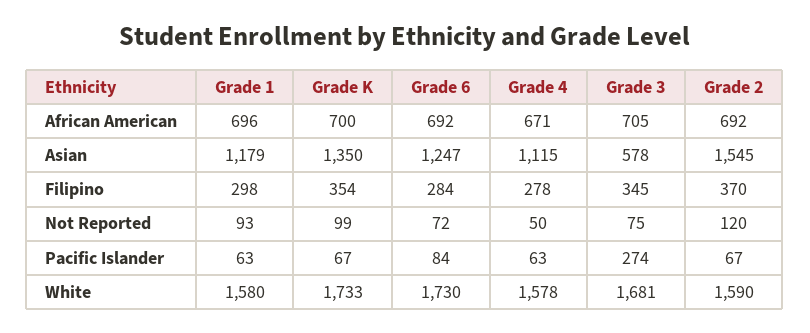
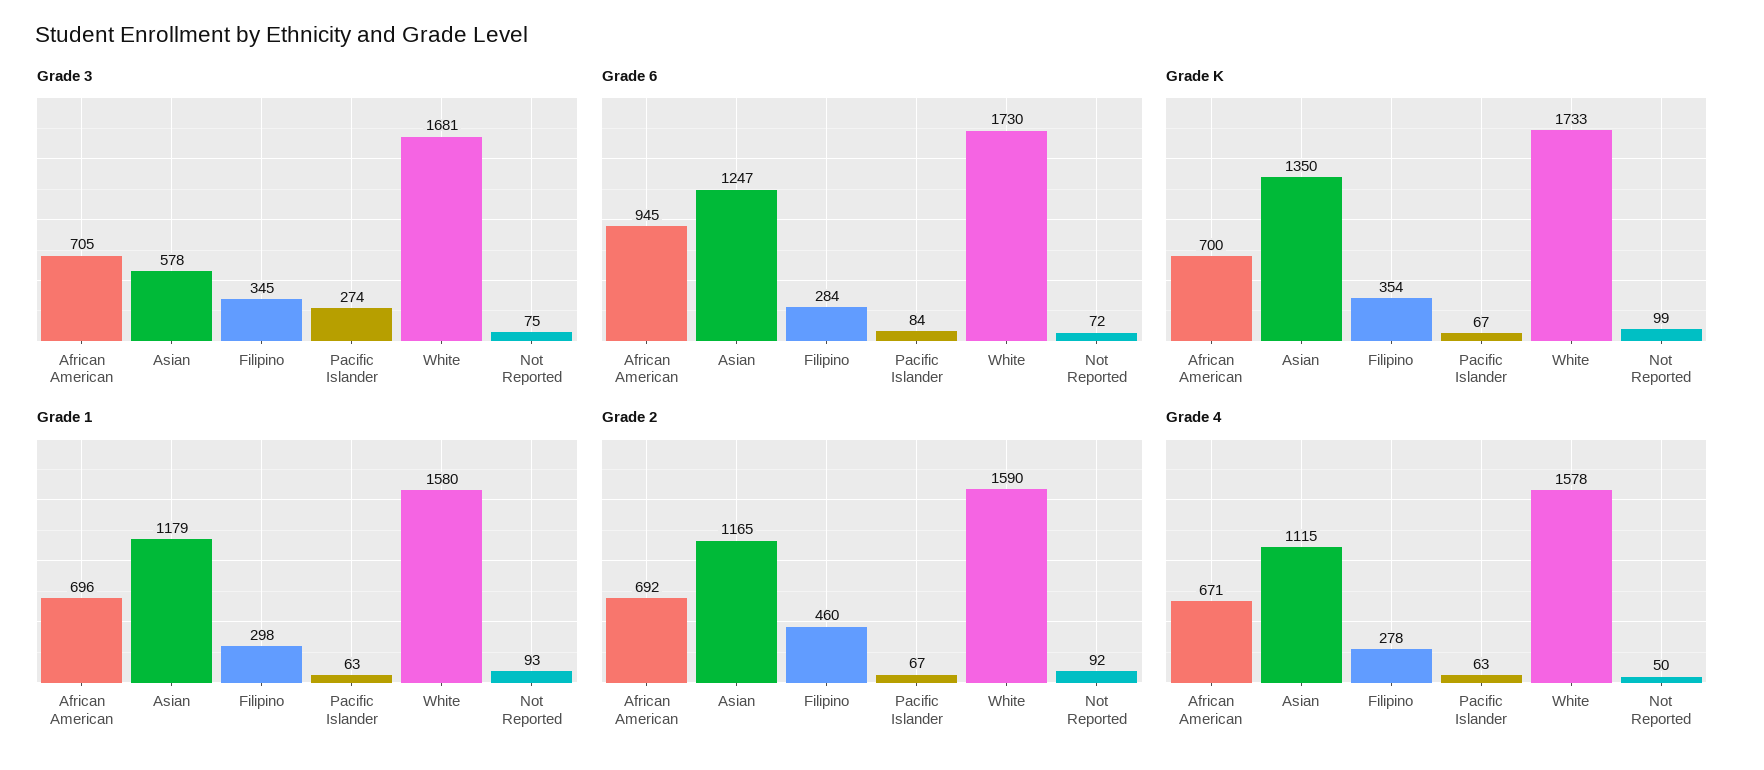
Grade 6, African American: 692 -> 945
Grade 2, Asian: 1545 -> 1165
Grade 2, Filipino: 370 -> 460
Grade 2, Not Reported: 120 -> 92

